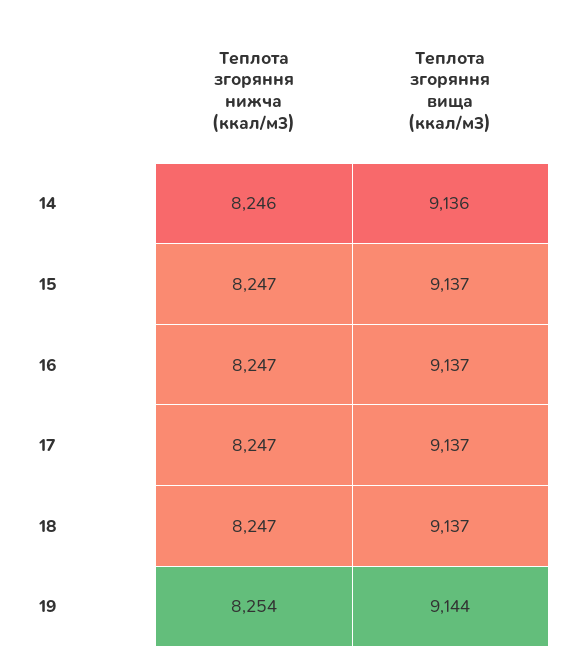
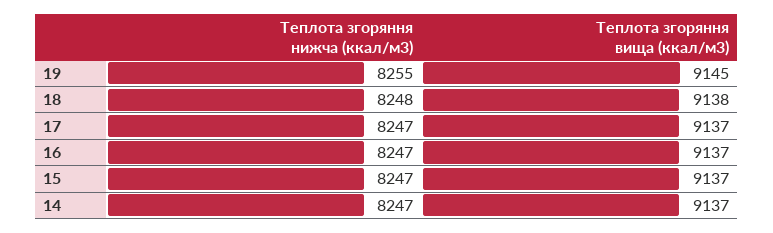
Теплота згоряння нижча (ккал/м3), 14: 8246 -> 8247
Теплота згоряння вища (ккал/м3), 14: 9136 -> 9137
Теплота згоряння нижча (ккал/м3), 18: 8247 -> 8248
Теплота згоряння вища (ккал/м3), 18: 9137 -> 9138
Теплота згоряння нижча (ккал/м3), 19: 8254 -> 8255
Теплота згоряння вища (ккал/м3), 19: 9144 -> 9145

